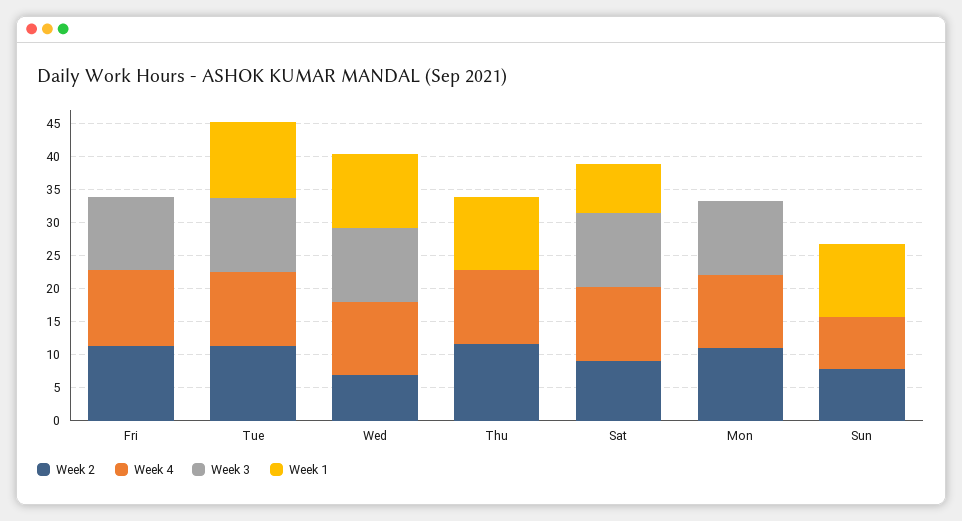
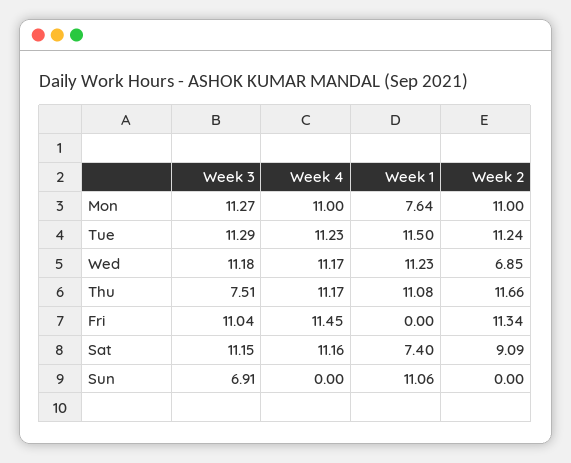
Week 3, Thu: 0 -> 7.51
Week 1, Mon: 0 -> 7.64
Week 2, Sun: 7.5 -> 0
Week 4, Sun: 7.5 -> 0
Week 3, Sun: 0 -> 6.91

